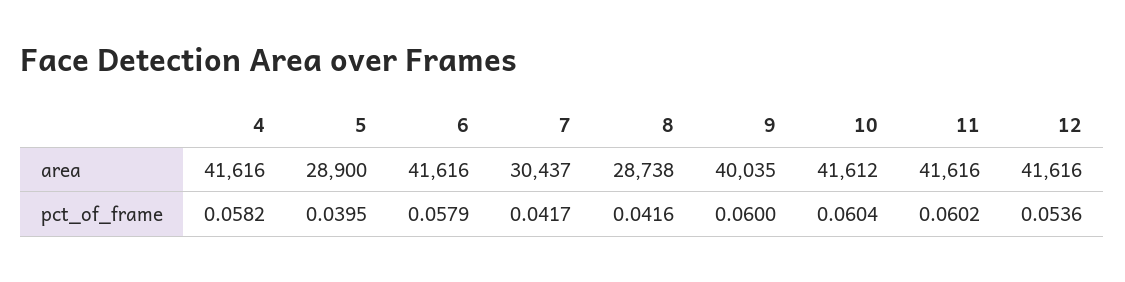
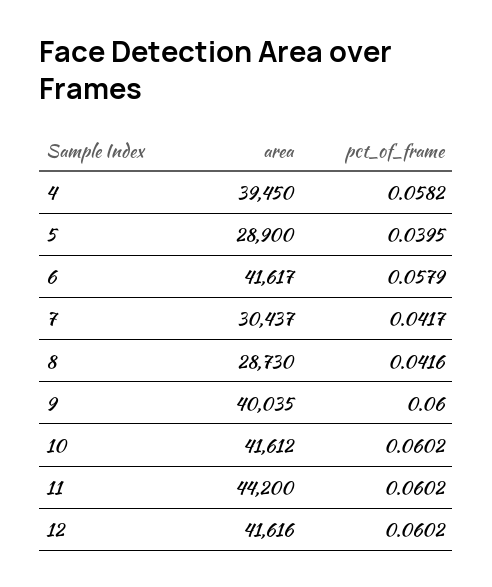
4, area: 41616 -> 39450
6, area: 41616 -> 41617
8, area: 28738 -> 28730
11, area: 41616 -> 44200
10, pct_of_frame: 0.0604 -> 0.0602
12, pct_of_frame: 0.0536 -> 0.0602

